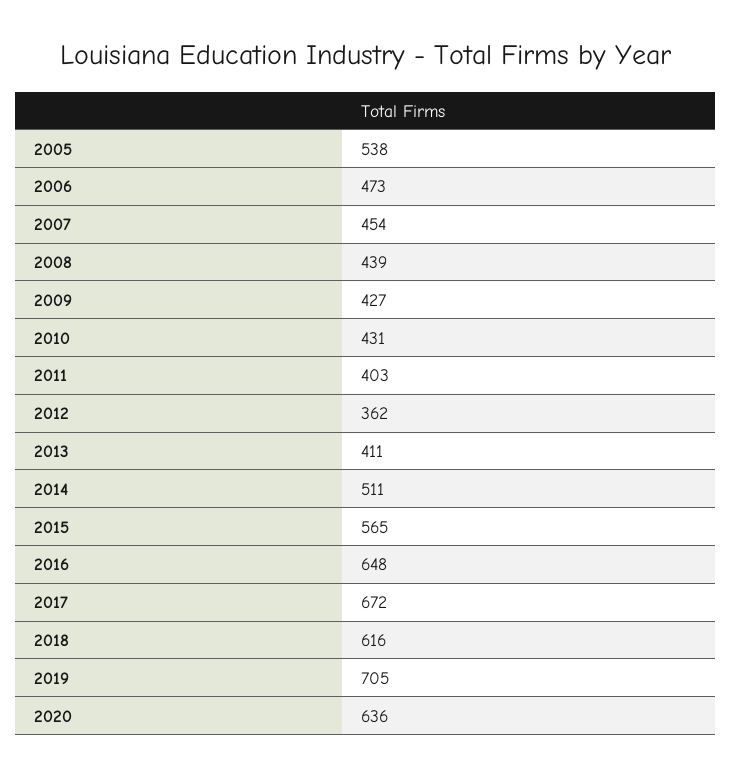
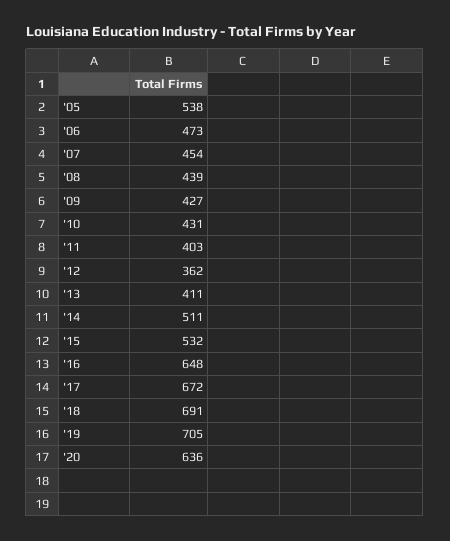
2015: 565 -> 532
2018: 616 -> 691

